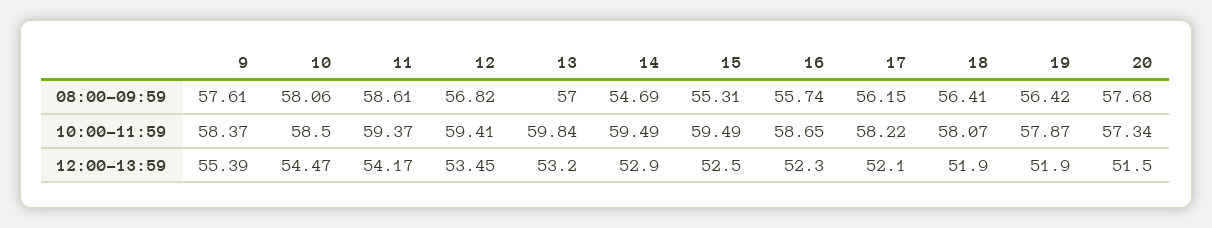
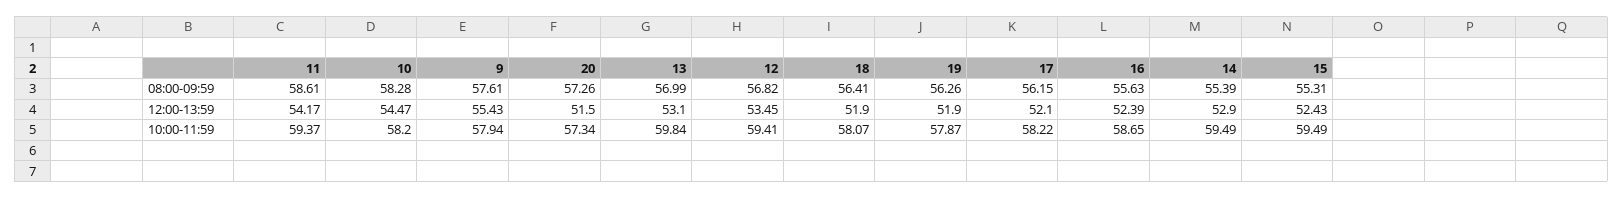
10, 08:00-09:59: 58.06 -> 58.28
13, 08:00-09:59: 57 -> 56.99
14, 08:00-09:59: 54.69 -> 55.39
16, 08:00-09:59: 55.74 -> 55.63
19, 08:00-09:59: 56.42 -> 56.26
20, 08:00-09:59: 57.68 -> 57.26
9, 10:00-11:59: 58.37 -> 57.94
10, 10:00-11:59: 58.5 -> 58.2
9, 12:00-13:59: 55.39 -> 55.43
13, 12:00-13:59: 53.2 -> 53.1
15, 12:00-13:59: 52.5 -> 52.43
16, 12:00-13:59: 52.3 -> 52.39

